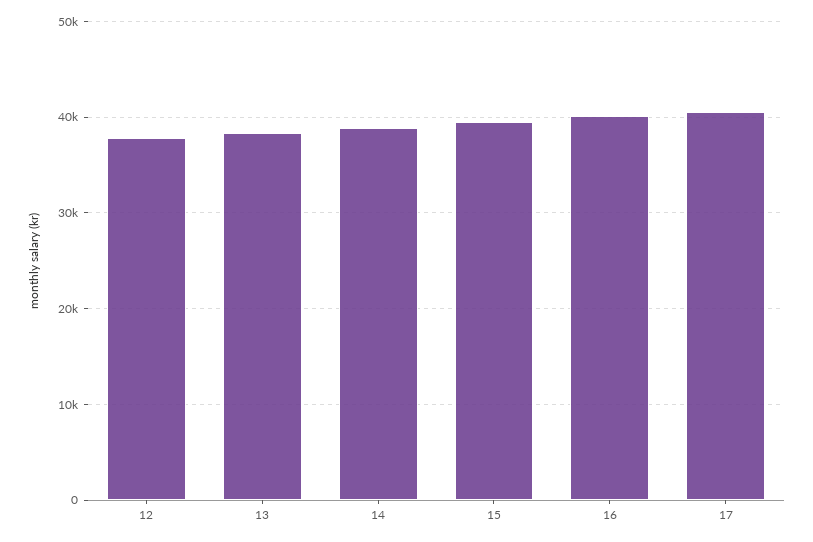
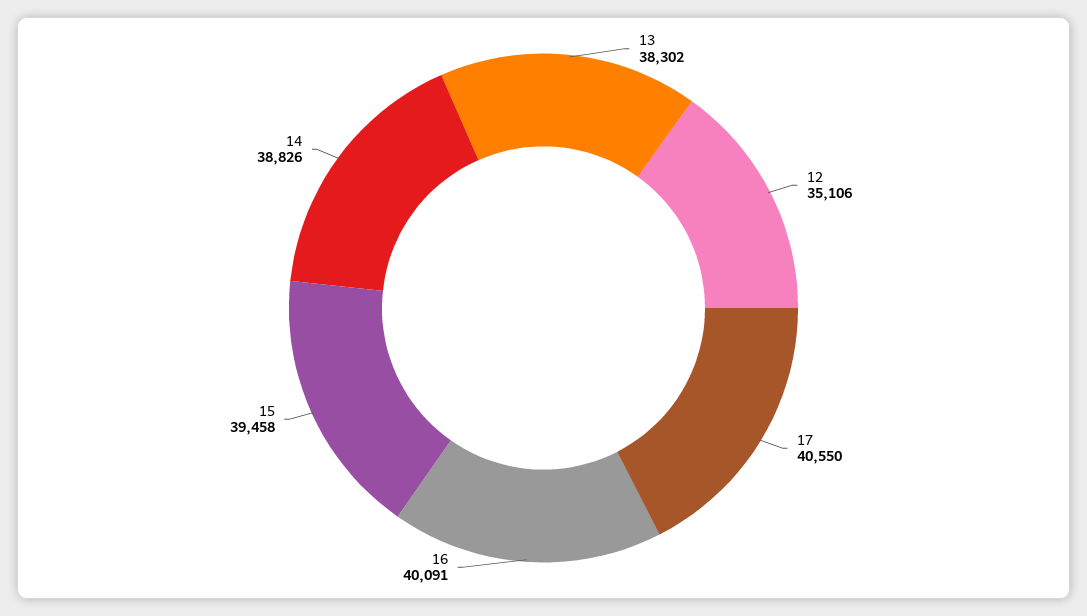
12: 38000 -> 35106

